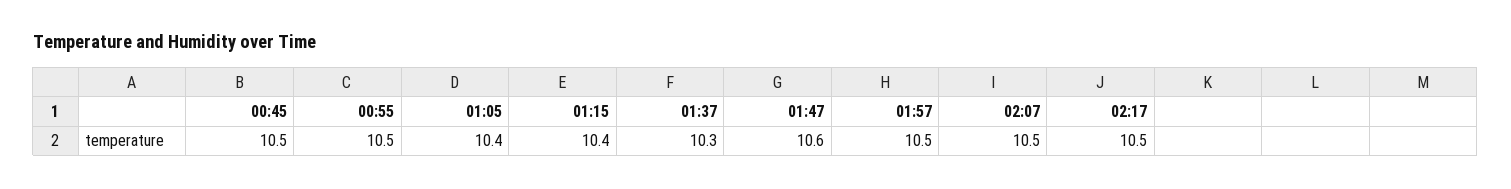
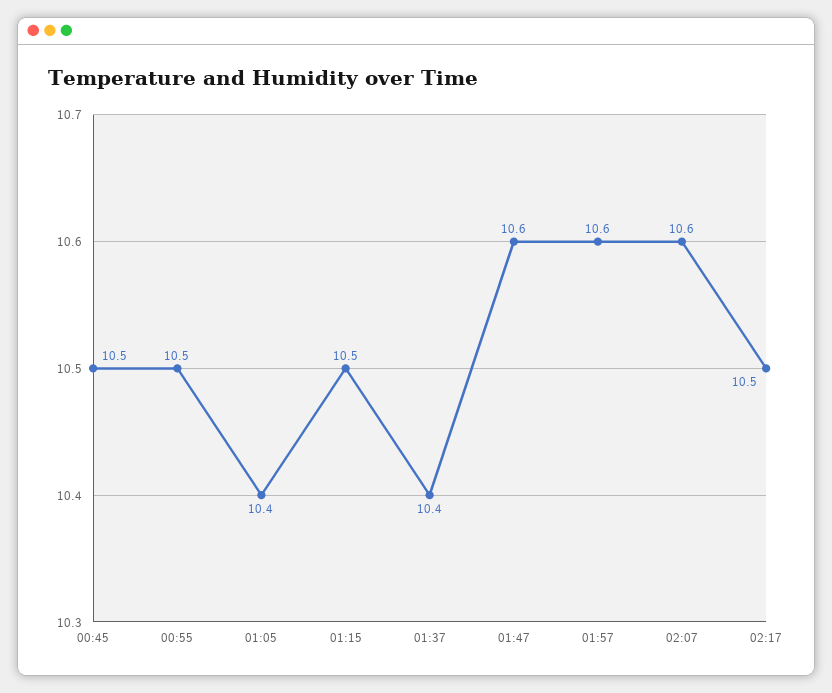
01:15: 10.4 -> 10.5
01:37: 10.3 -> 10.4
01:57: 10.5 -> 10.6
02:07: 10.5 -> 10.6

